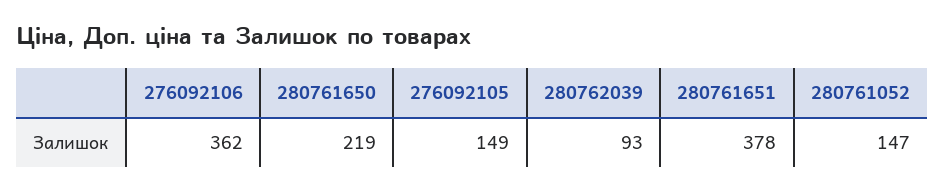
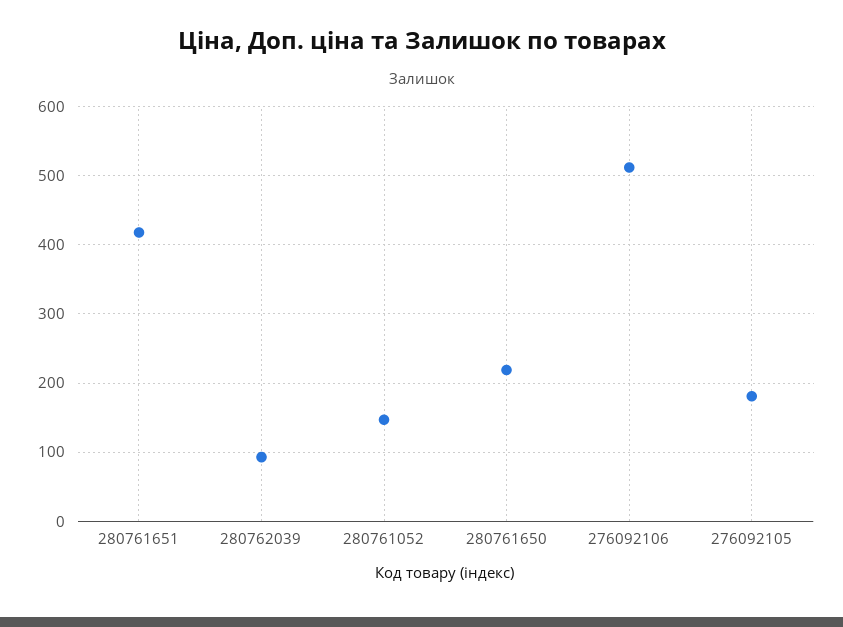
276092106: 362 -> 510
276092105: 149 -> 180
280761651: 378 -> 420

